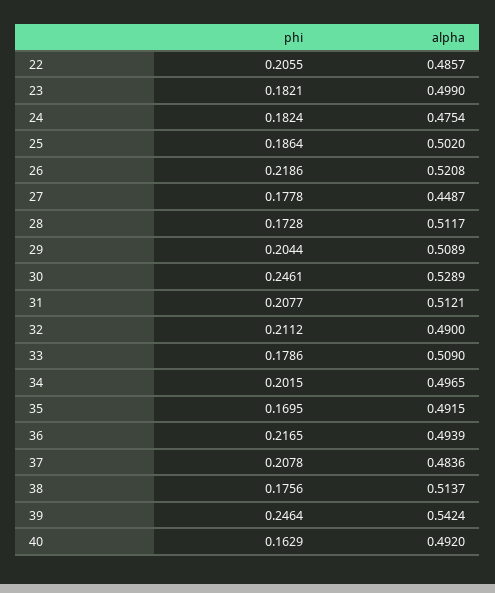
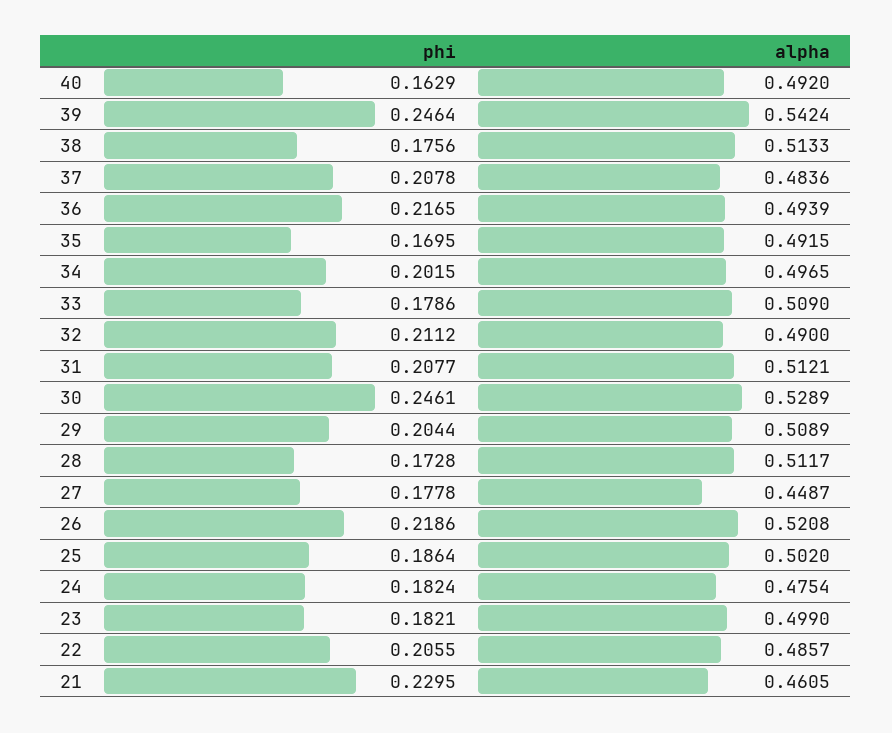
alpha, 38: 0.5137 -> 0.5133
phi, 21: none -> 0.2295
alpha, 21: none -> 0.4605

